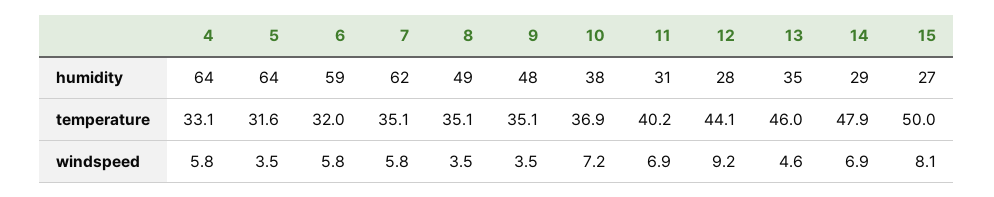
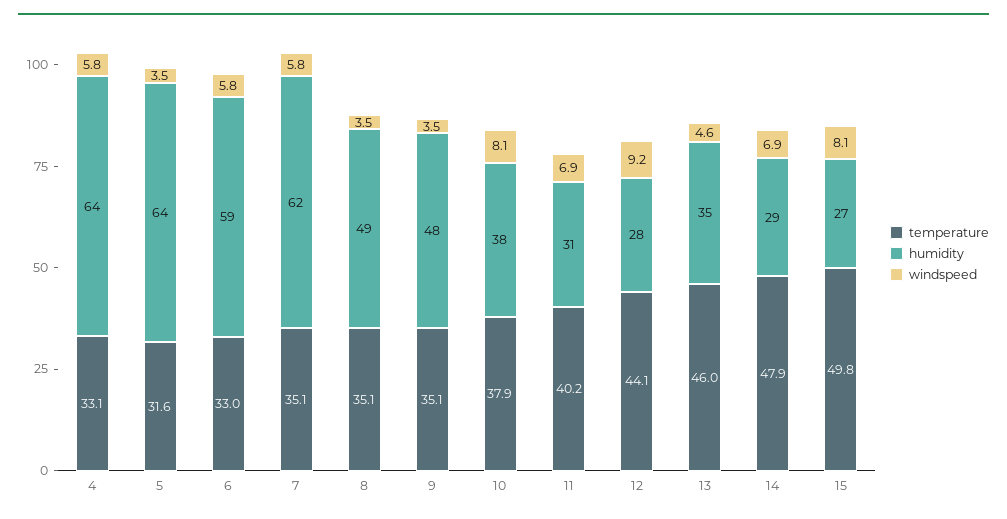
temperature, 6: 32 -> 33
temperature, 10: 36.9 -> 37.9
temperature, 15: 50 -> 49.8
windspeed, 10: 7.2 -> 8.1

